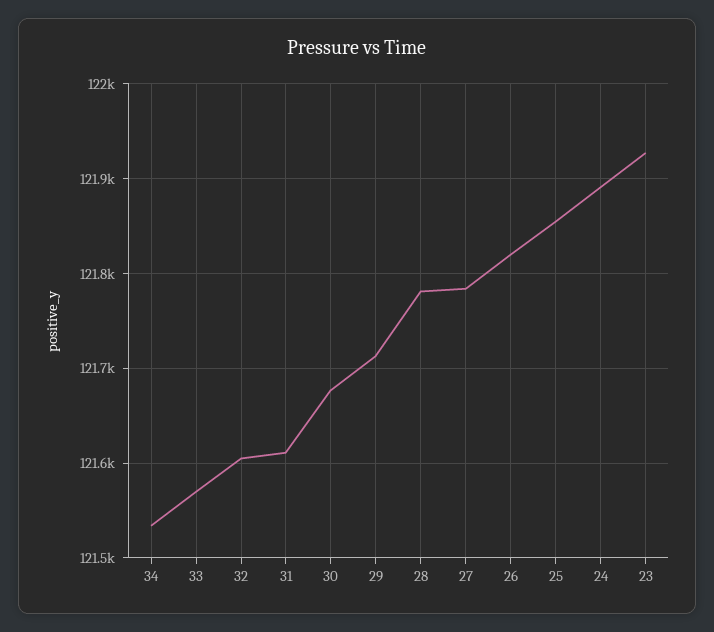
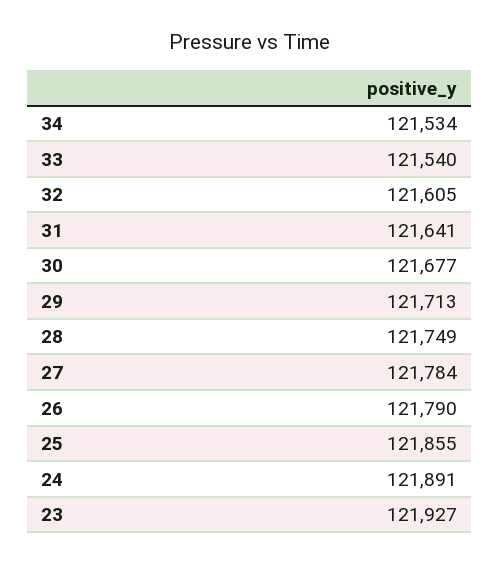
33: 121570 -> 121540
31: 121610 -> 121641
28: 121780 -> 121749
26: 121820 -> 121790

